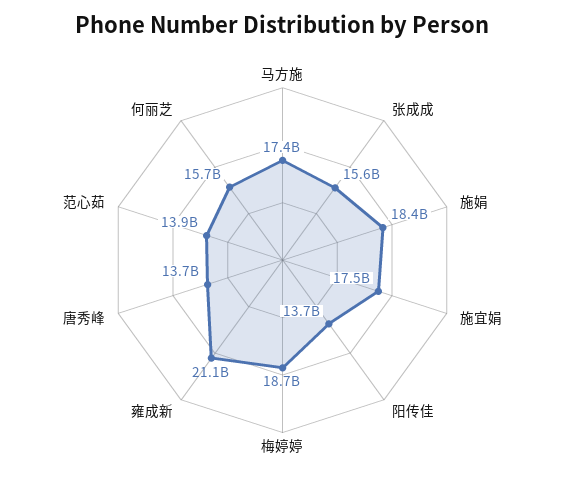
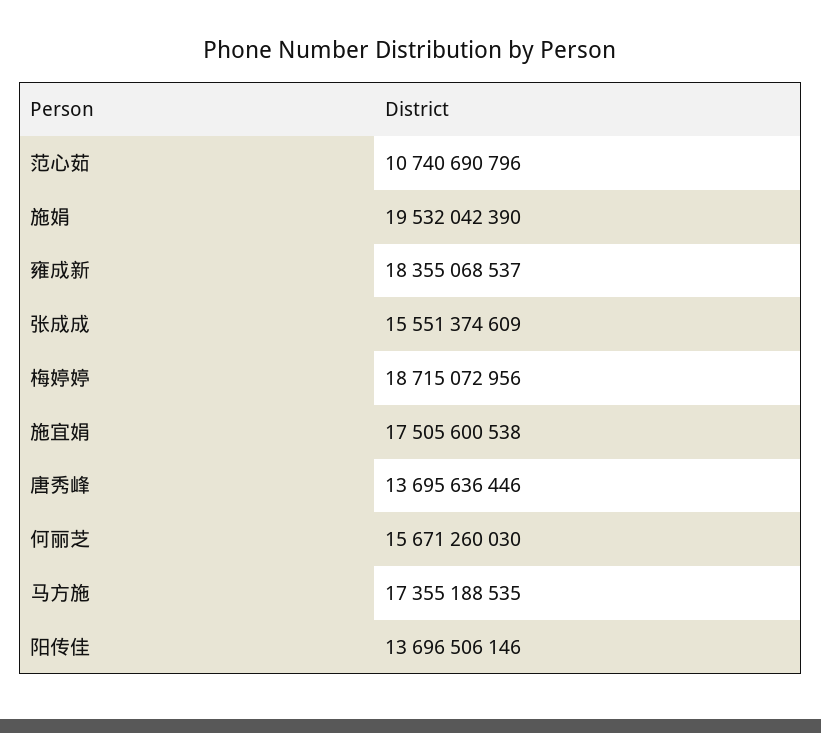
施娟: 18400000000 -> 19532042390
雍成新: 21100000000 -> 18355068537
范心茹: 13900000000 -> 10740690796

